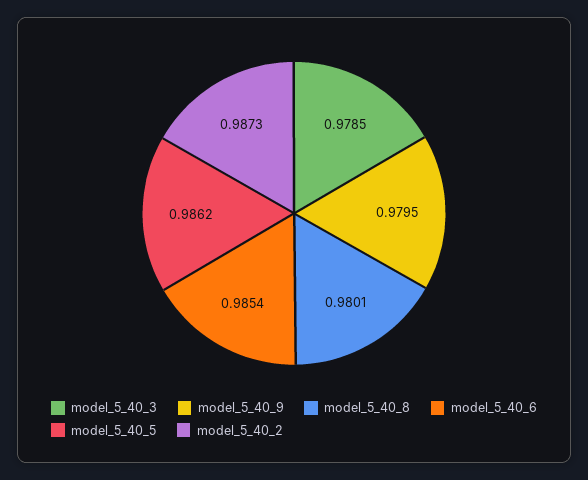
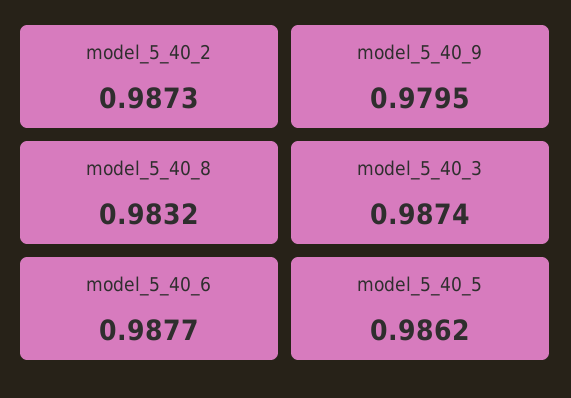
model_5_40_3: 0.9785 -> 0.9874
model_5_40_8: 0.9801 -> 0.9832
model_5_40_6: 0.9854 -> 0.9877

